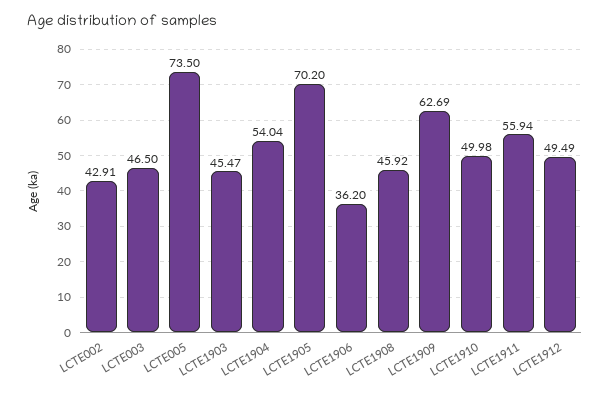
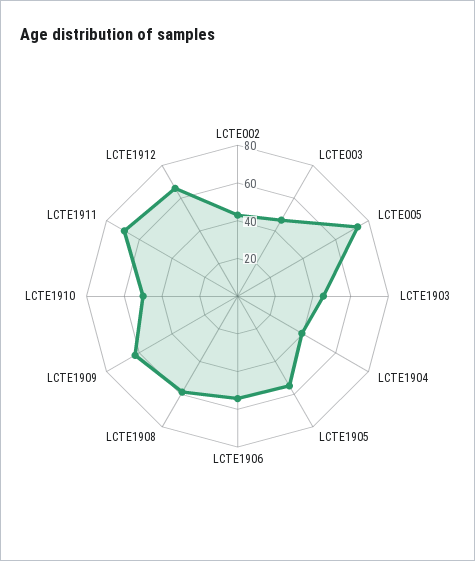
LCTE1904: 54.04 -> 40
LCTE1905: 70.2 -> 55
LCTE1906: 36.2 -> 55
LCTE1908: 45.92 -> 60
LCTE1911: 55.94 -> 70
LCTE1912: 49.49 -> 65

